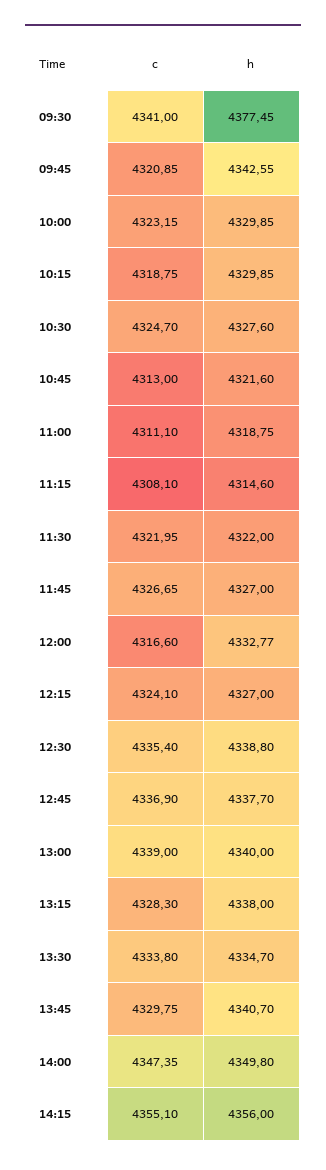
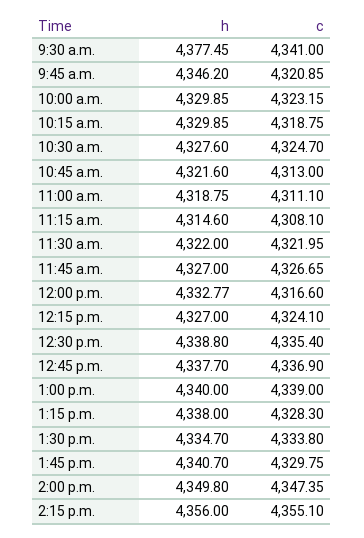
h, 09:45: 4342.55 -> 4346.2

